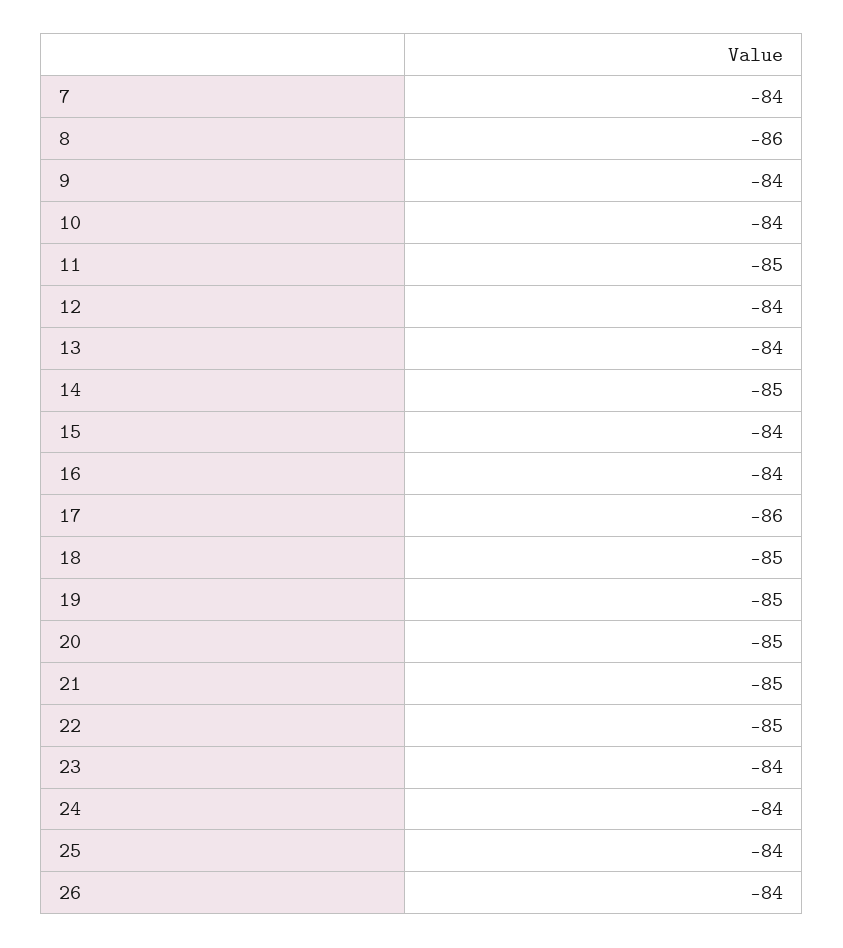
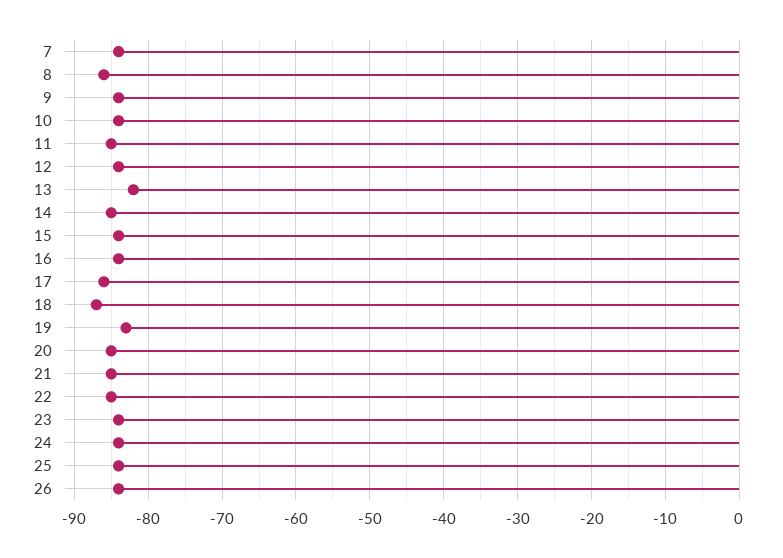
13: -84 -> -82
18: -85 -> -87
19: -85 -> -83

